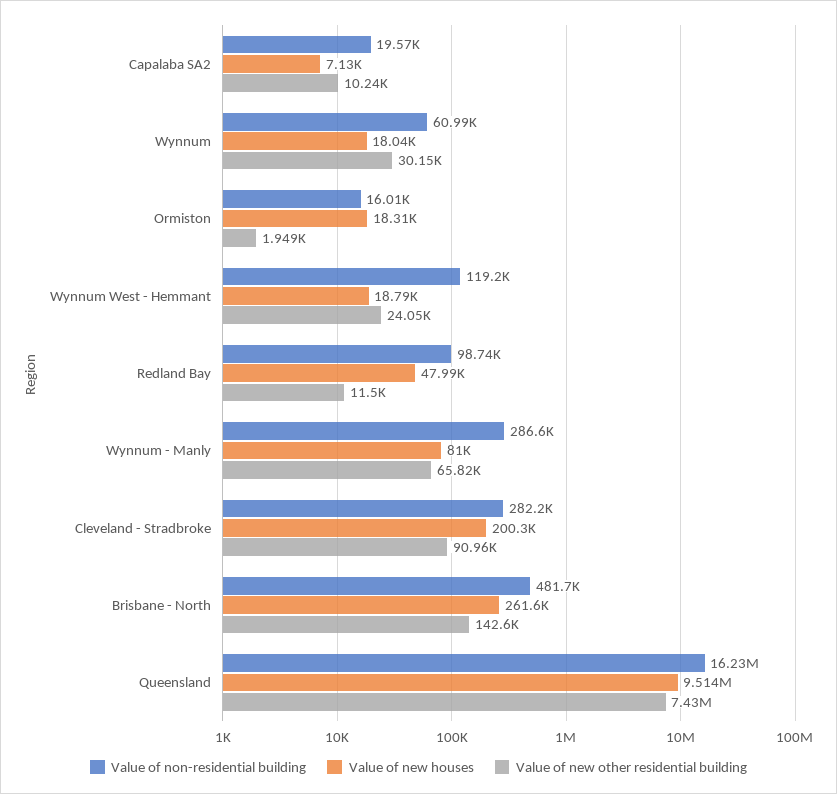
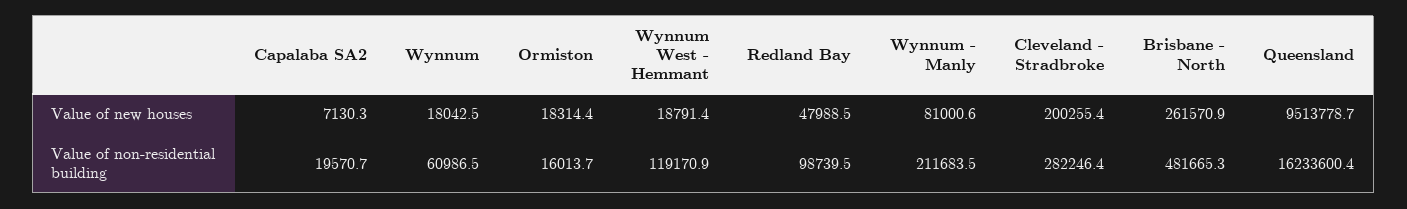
Value of new other residential building, Capalaba SA2: 10240 -> none
Value of new other residential building, Wynnum: 30150 -> none
Value of new other residential building, Ormiston: 1949 -> none
Value of new other residential building, Wynnum West - Hemmant: 24050 -> none
Value of new other residential building, Redland Bay: 11500 -> none
Value of non-residential building, Wynnum - Manly: 286600 -> 211683.5
Value of new other residential building, Wynnum - Manly: 65820 -> none
Value of new other residential building, Cleveland - Stradbroke: 90960 -> none
Value of new other residential building, Brisbane - North: 142600 -> none
Value of new other residential building, Queensland: 7430000 -> none

